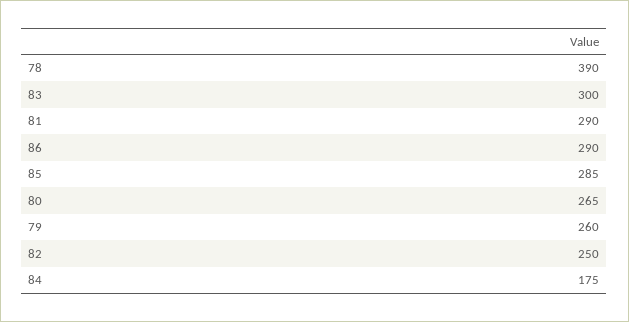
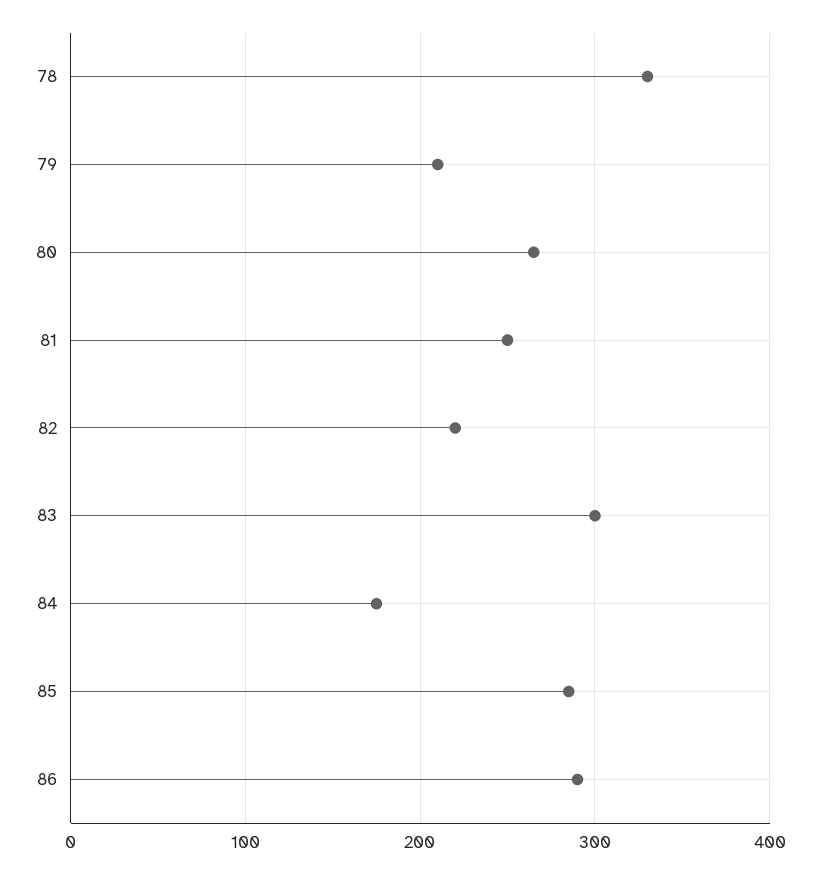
78: 390 -> 330
81: 290 -> 250
79: 260 -> 210
82: 250 -> 220

